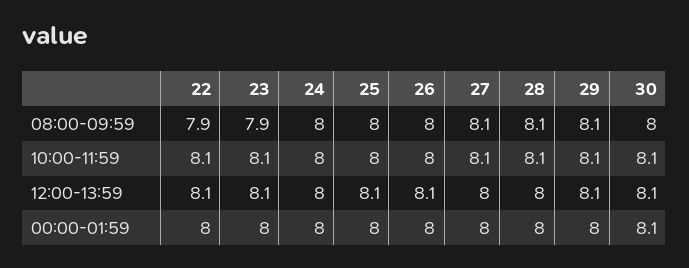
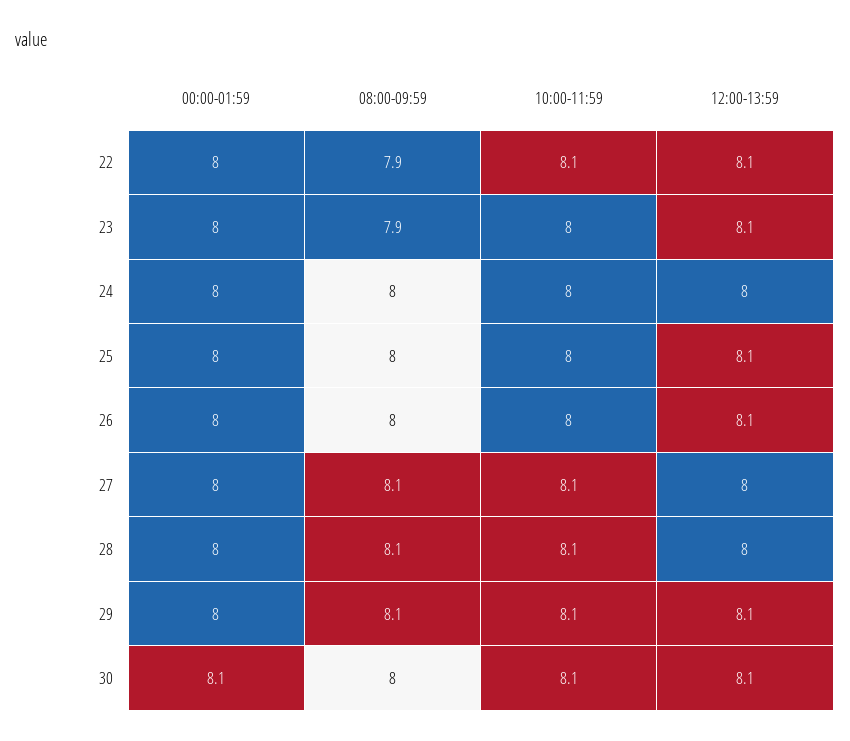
23, 10:00-11:59: 8.1 -> 8

